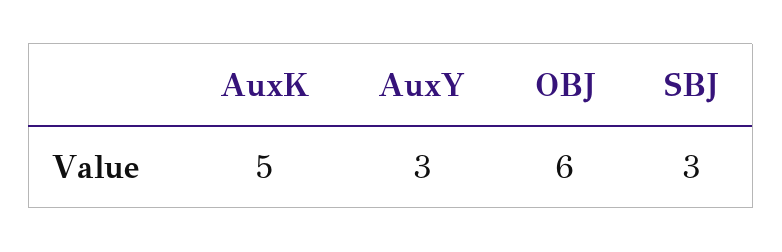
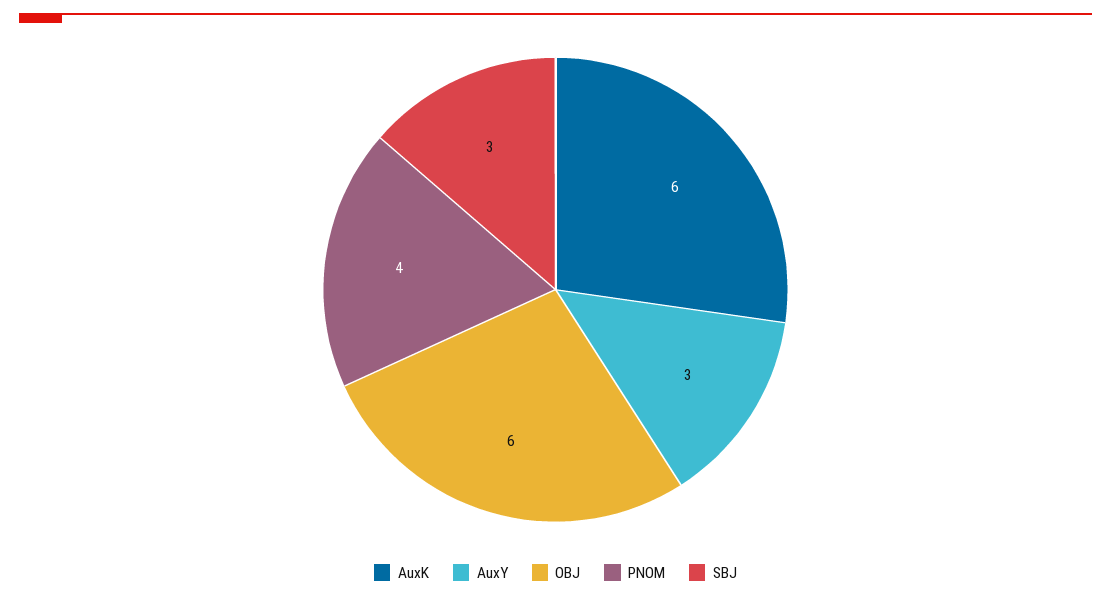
AuxK: 5 -> 6
PNOM: none -> 4

